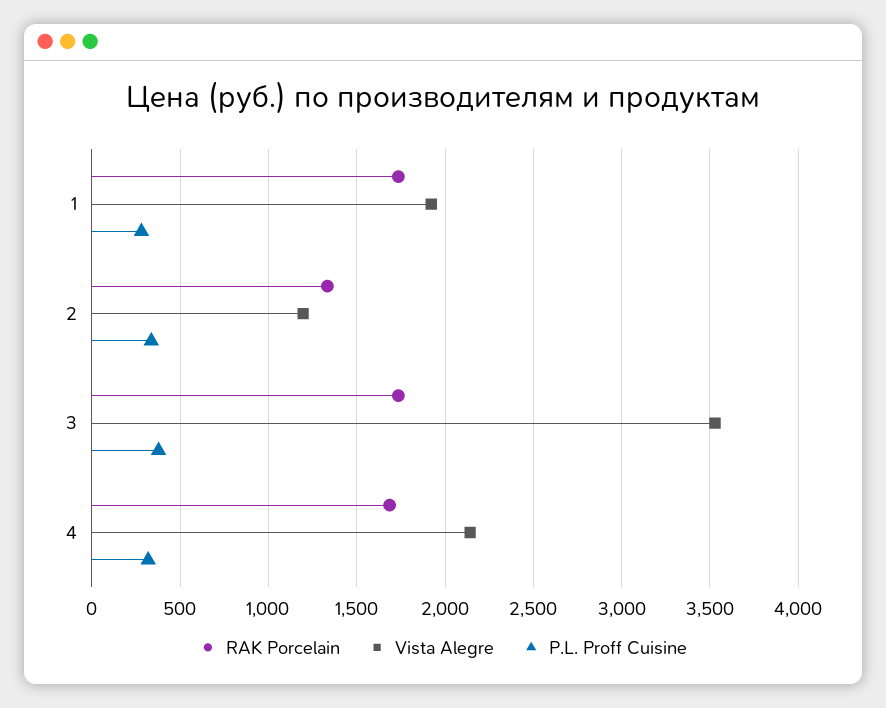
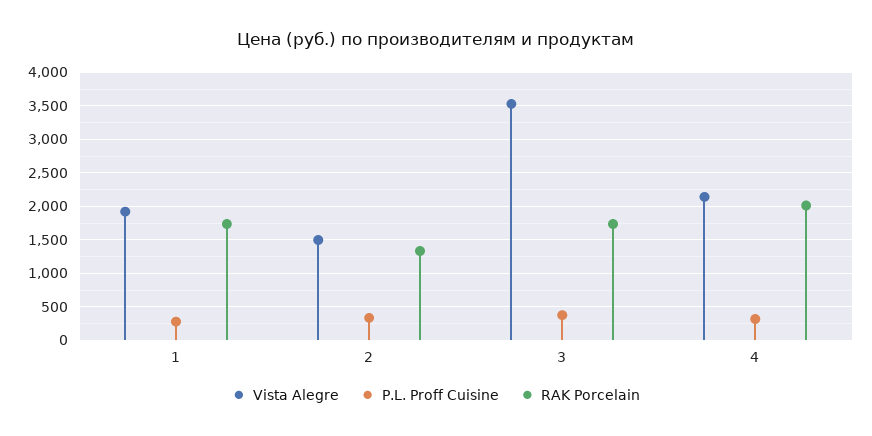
Vista Alegre, 2: 1200 -> 1500
RAK Porcelain, 4: 1700 -> 2000

